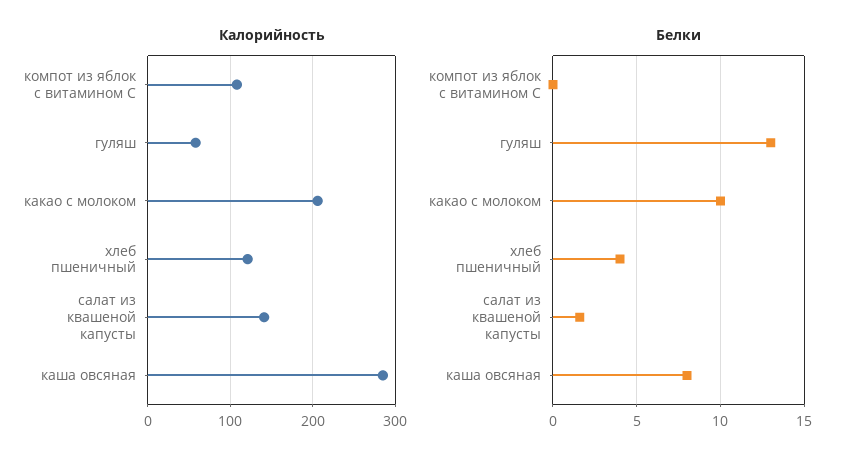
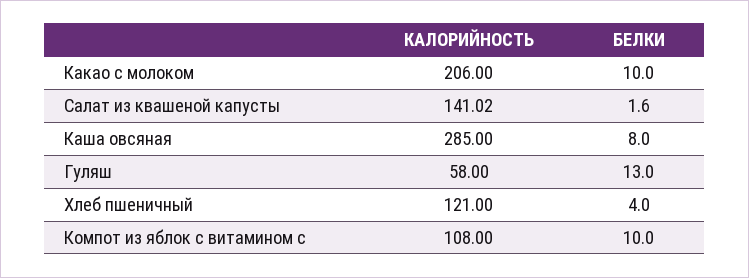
Белки, компот из яблок с витамином С: 0 -> 10

